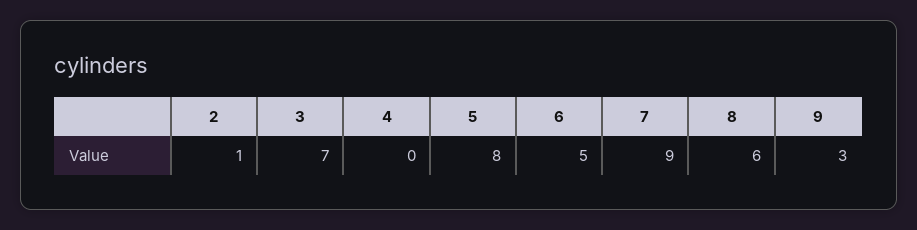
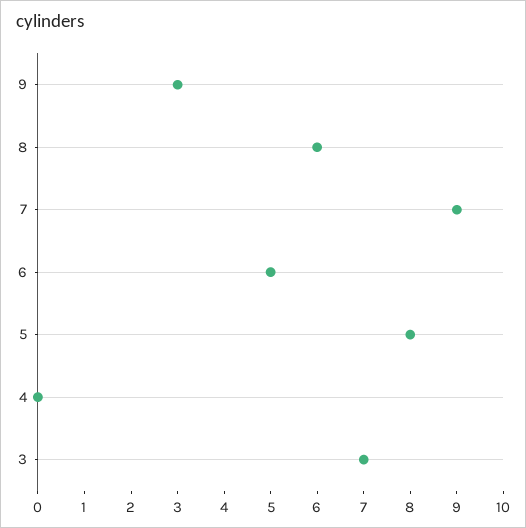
2: 1 -> none

